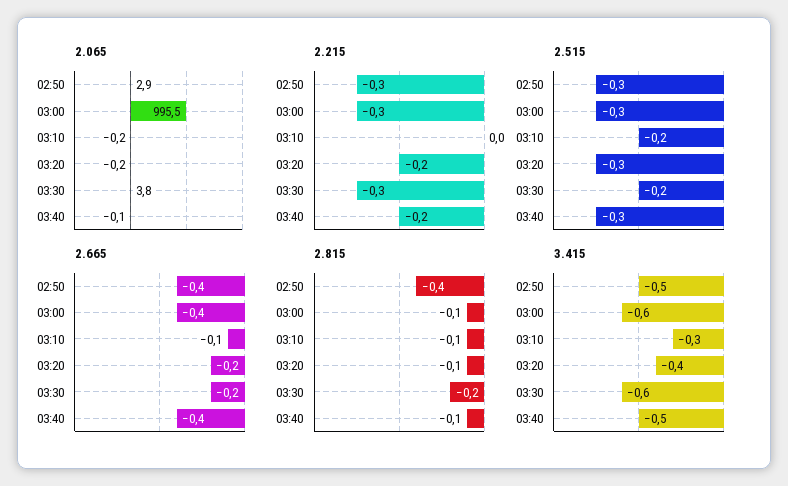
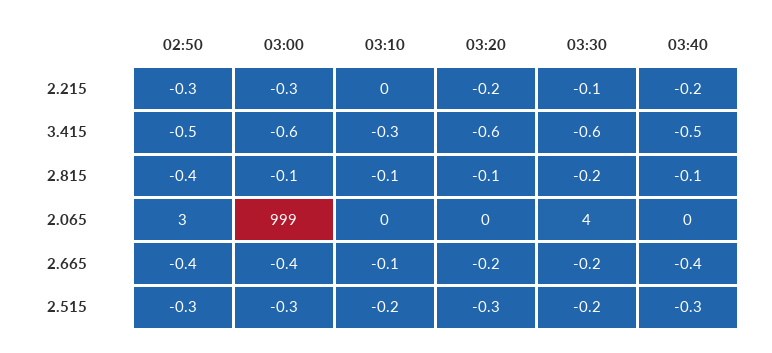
2.065, 03:00: 995.5 -> 999
2.215, 03:30: -0.3 -> -0.1
3.415, 03:20: -0.4 -> -0.6

